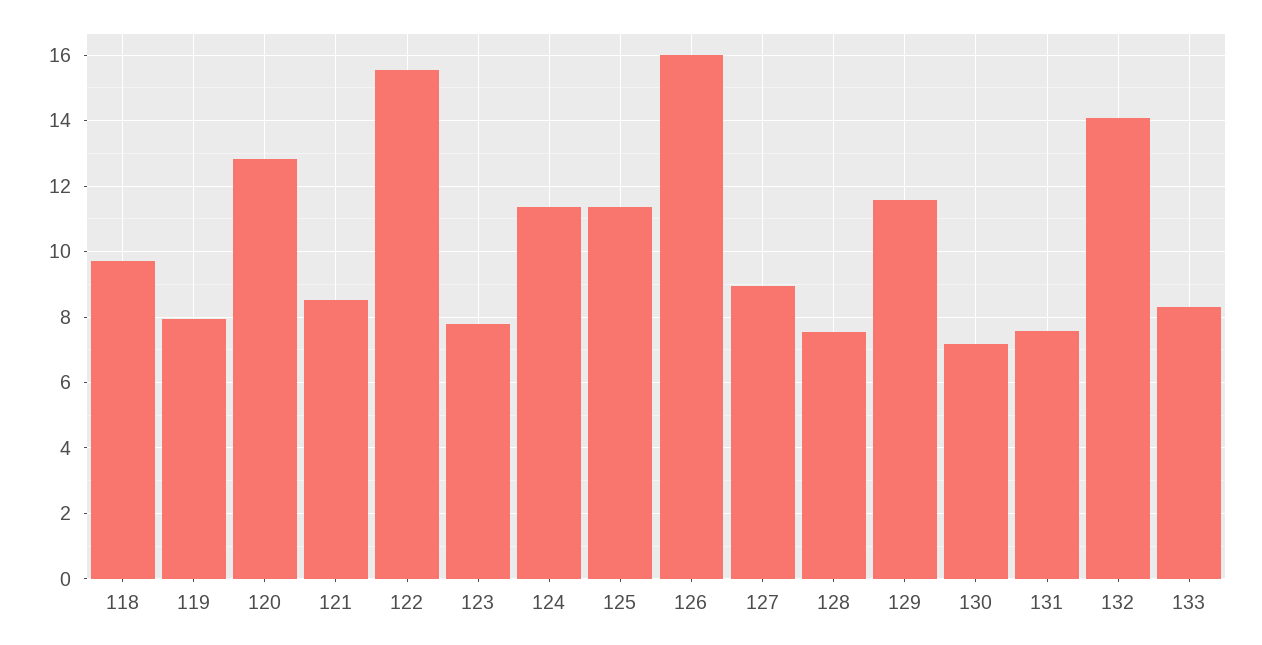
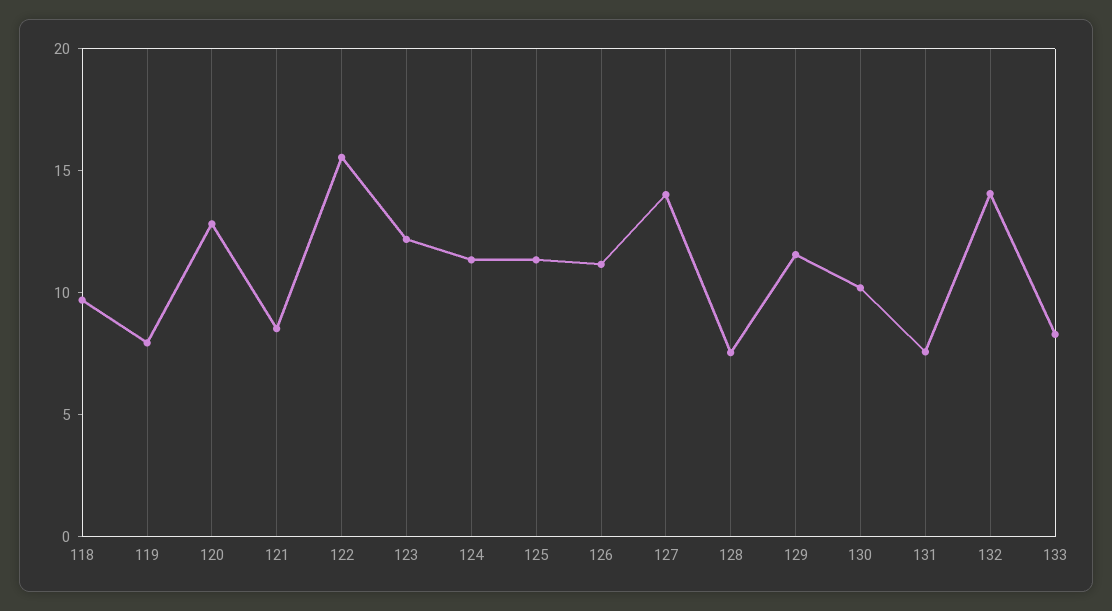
123: 7.8 -> 12
126: 16 -> 11
127: 9 -> 14
130: 7.2 -> 10

